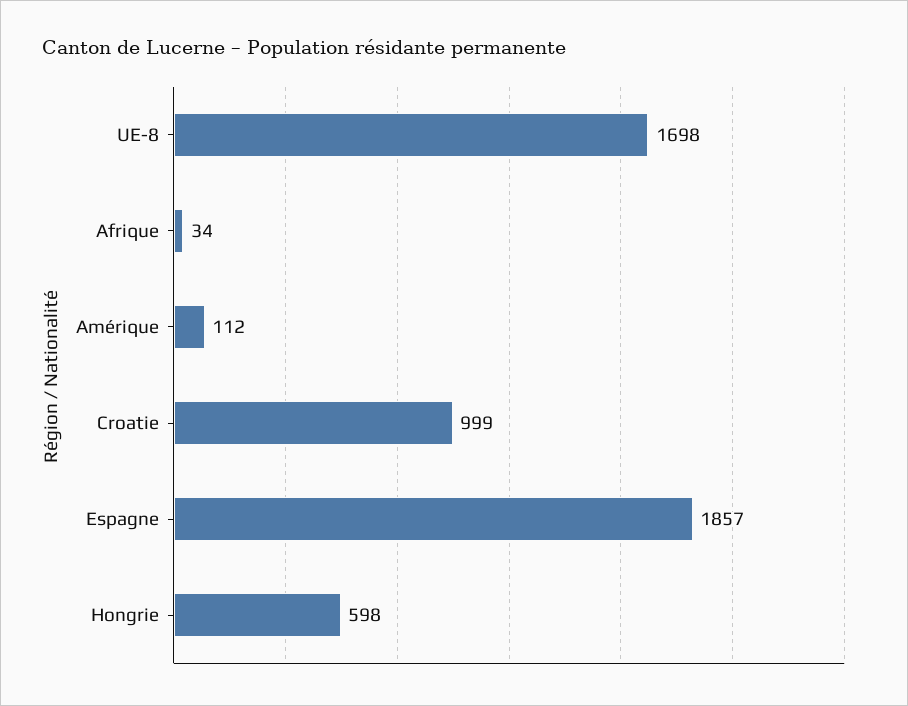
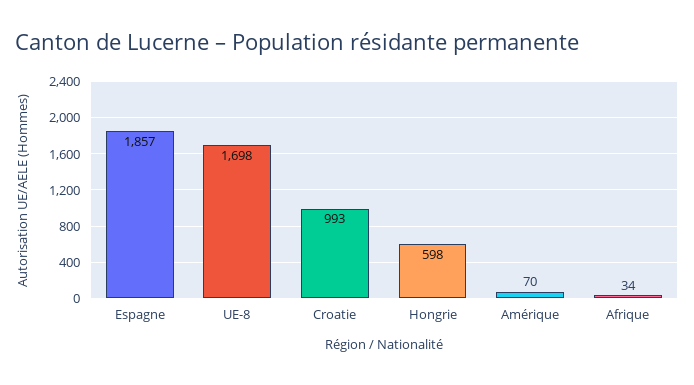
Amérique: 112 -> 70
Croatie: 999 -> 993

